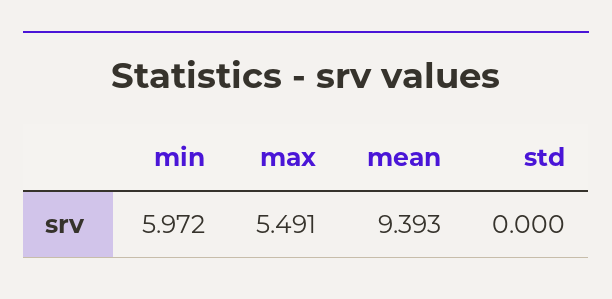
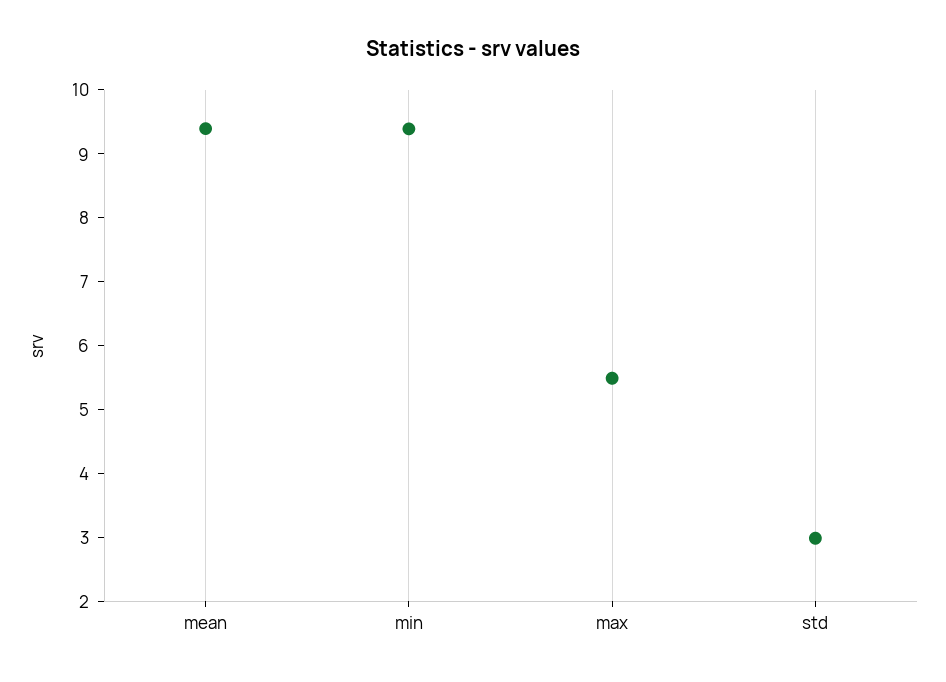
min: 5.972 -> 9.4
std: 0 -> 3

